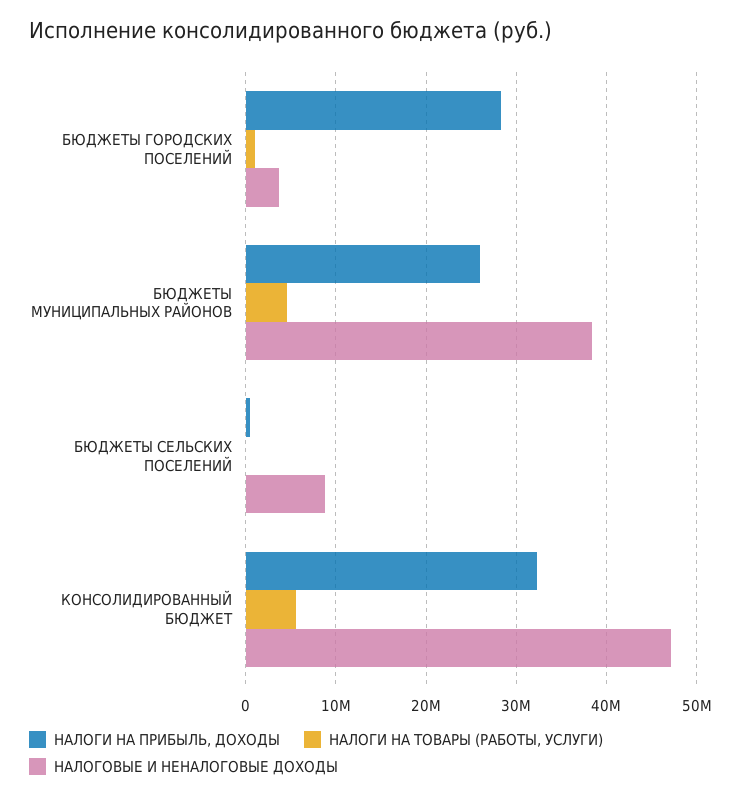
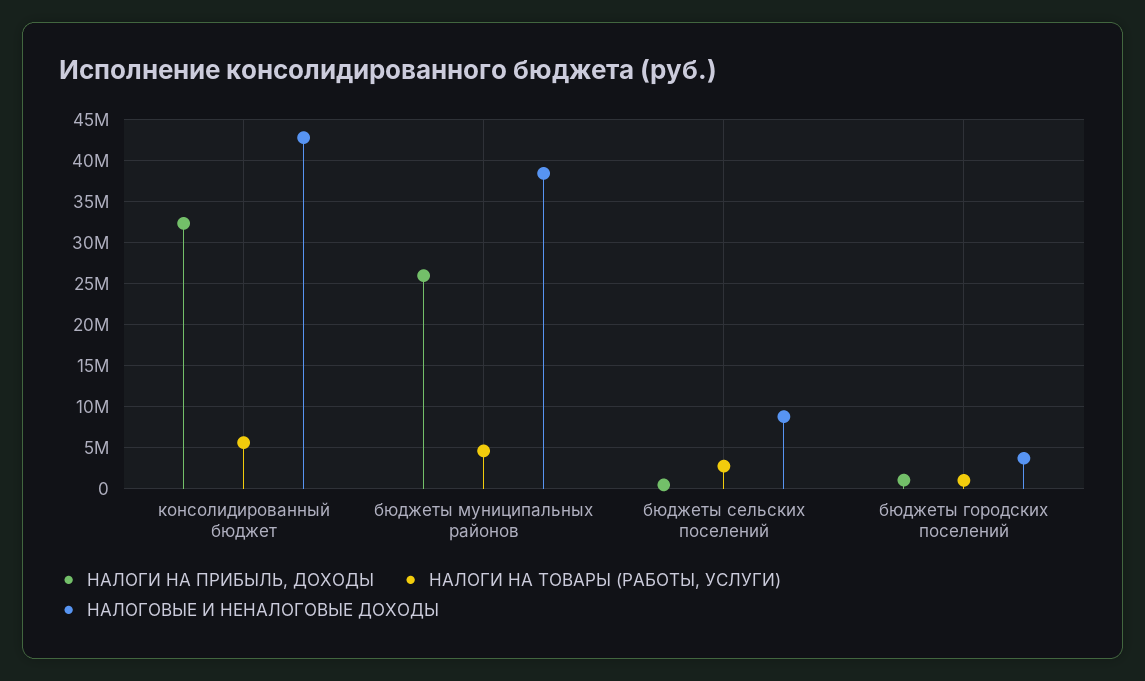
НАЛОГИ НА ПРИБЫЛЬ, ДОХОДЫ, БЮДЖЕТЫ ГОРОДСКИХ ПОСЕЛЕНИЙ: 28000000 -> 1000000
НАЛОГИ НА ТОВАРЫ (РАБОТЫ, УСЛУГИ), БЮДЖЕТЫ СЕЛЬСКИХ ПОСЕЛЕНИЙ: 0 -> 3000000
НАЛОГОВЫЕ И НЕНАЛОГОВЫЕ ДОХОДЫ, КОНСОЛИДИРОВАННЫЙ БЮДЖЕТ: 47000000 -> 43000000

